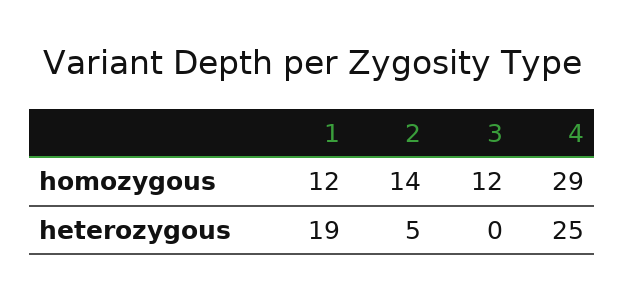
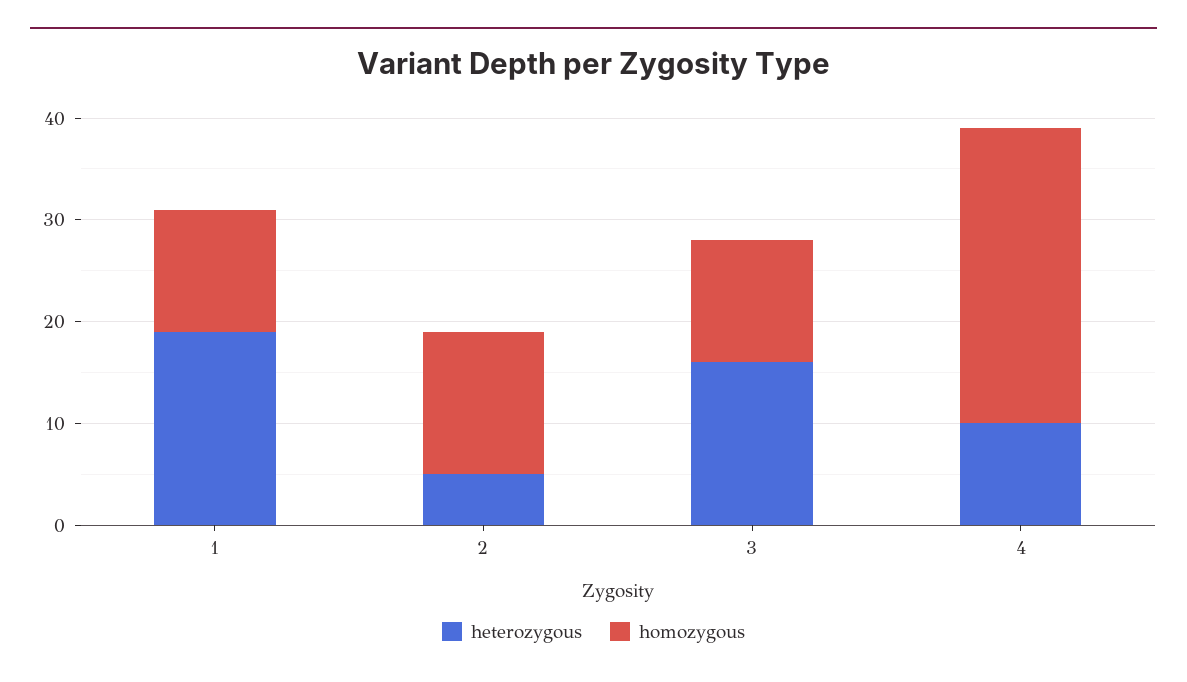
heterozygous, 3: 0 -> 16
heterozygous, 4: 25 -> 10

